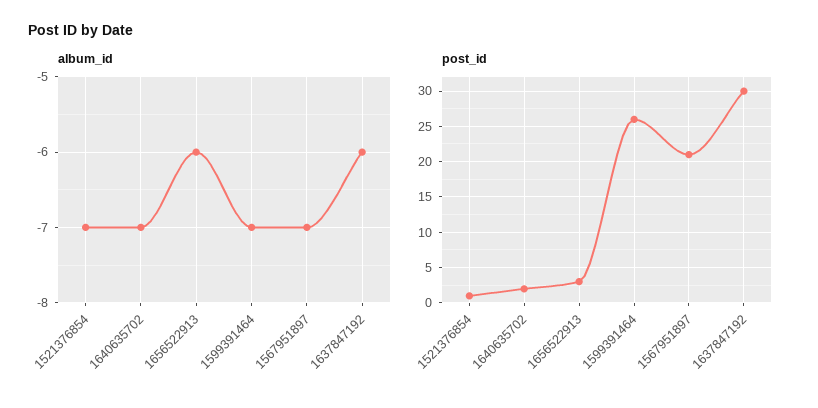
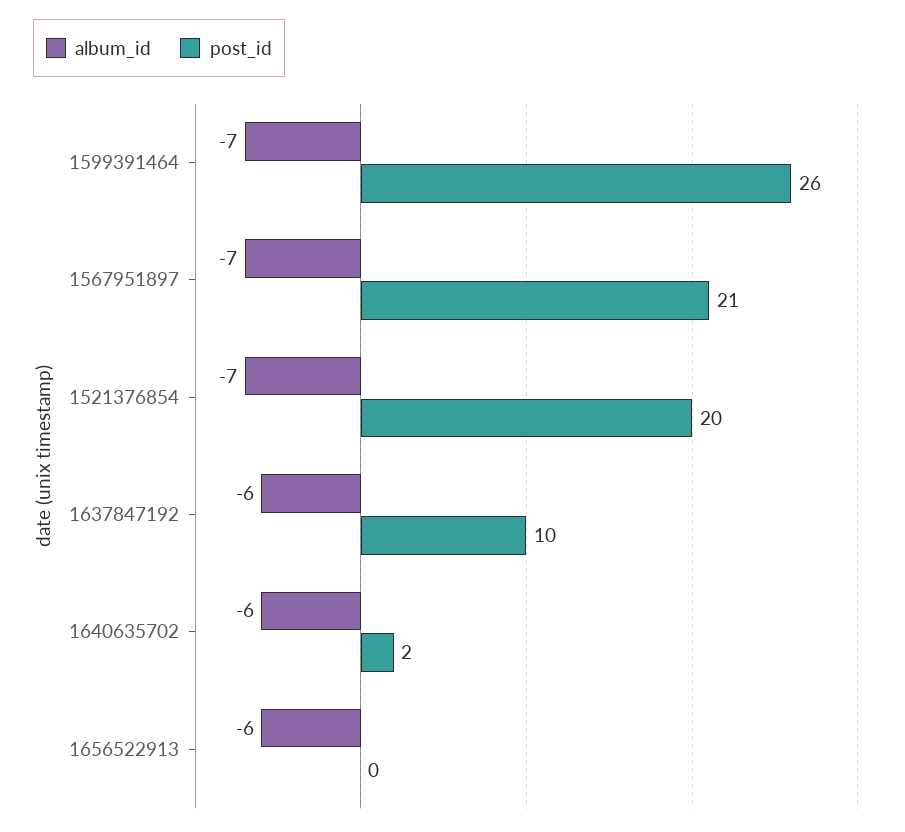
album_id, 1640635702: -7 -> -6
post_id, 1521376854: 1 -> 20
post_id, 1656522913: 3 -> 0
post_id, 1637847192: 30 -> 10

